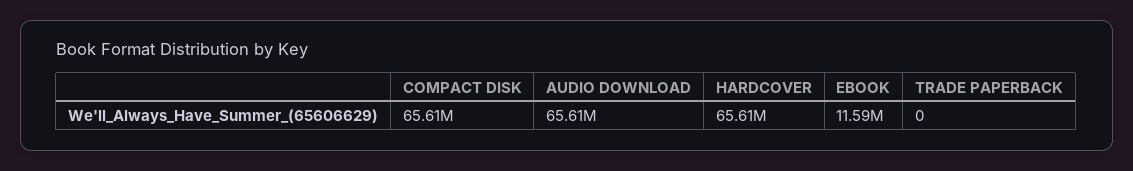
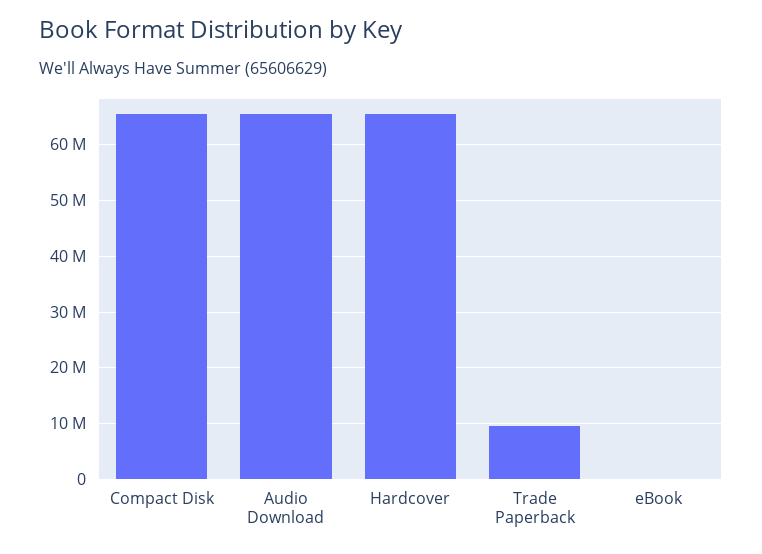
EBOOK: 11590000 -> 0
TRADE PAPERBACK: 0 -> 10000000

